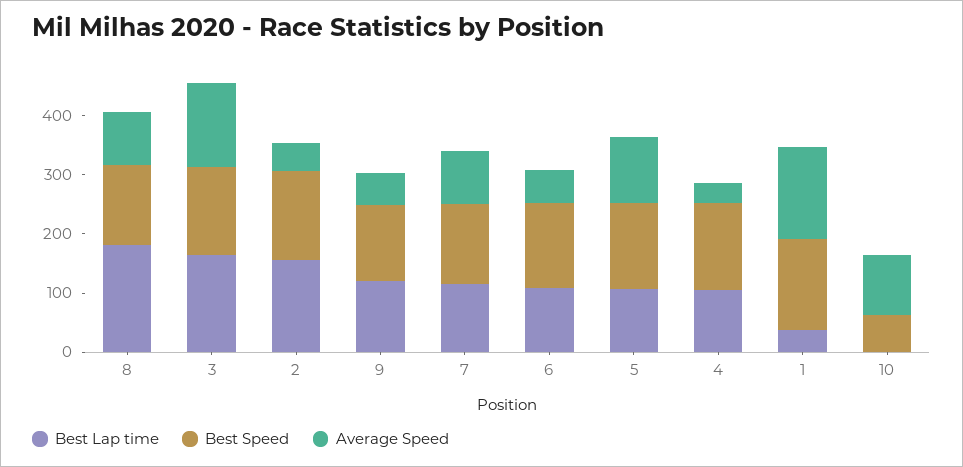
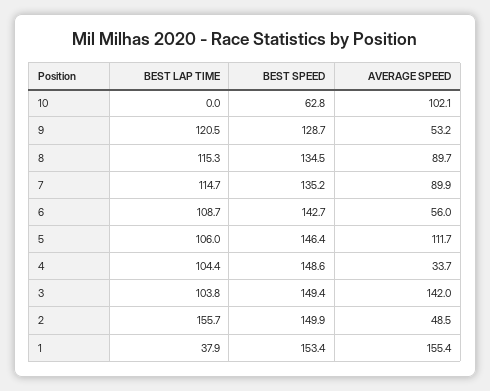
Best Lap time, 8: 180 -> 115.3
Best Lap time, 3: 160 -> 103.8

